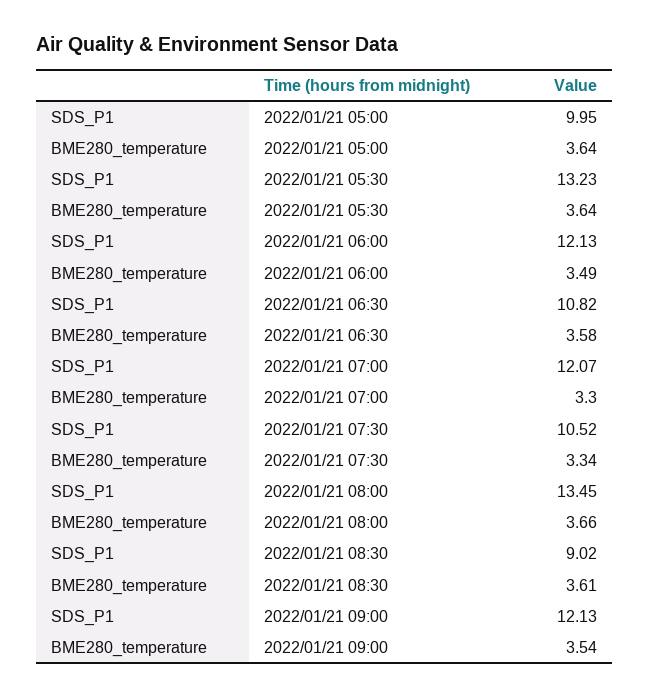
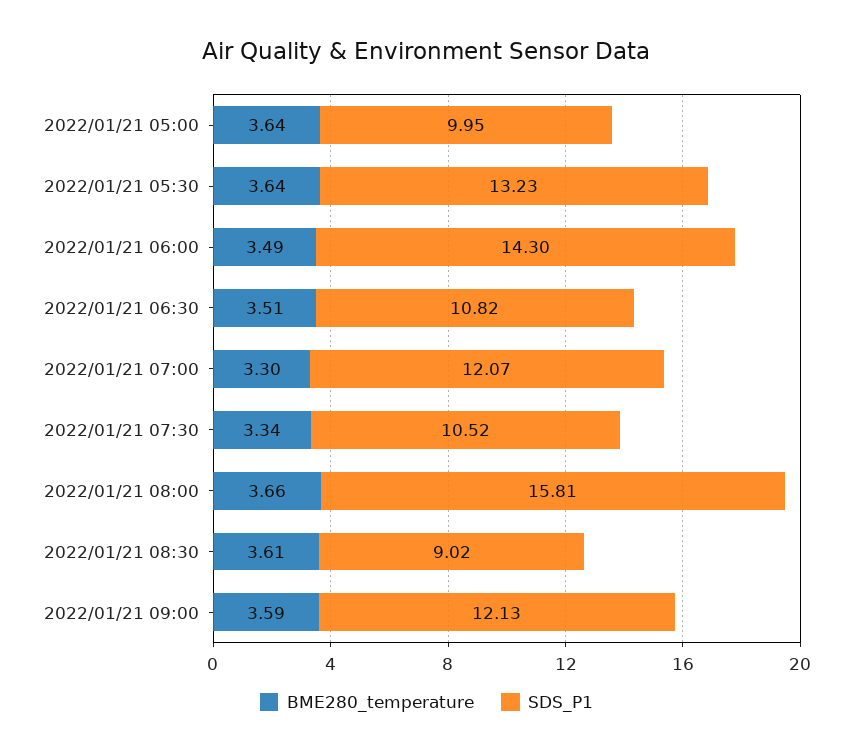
SDS_P1, 2022/01/21 06:00: 12.13 -> 14.3
BME280_temperature, 2022/01/21 06:30: 3.58 -> 3.51
SDS_P1, 2022/01/21 08:00: 13.45 -> 15.81
BME280_temperature, 2022/01/21 09:00: 3.54 -> 3.59

